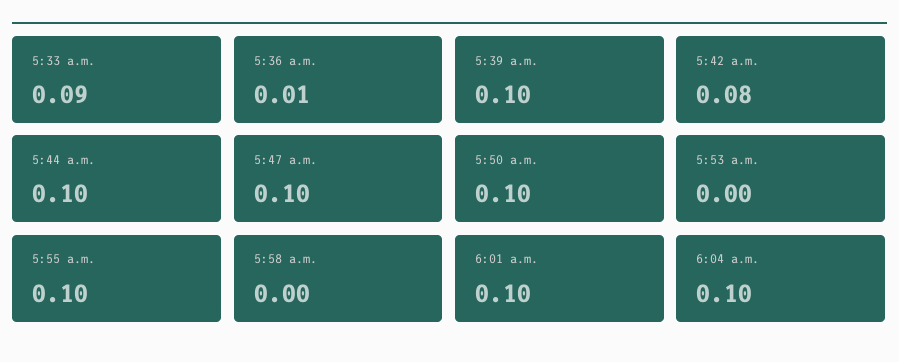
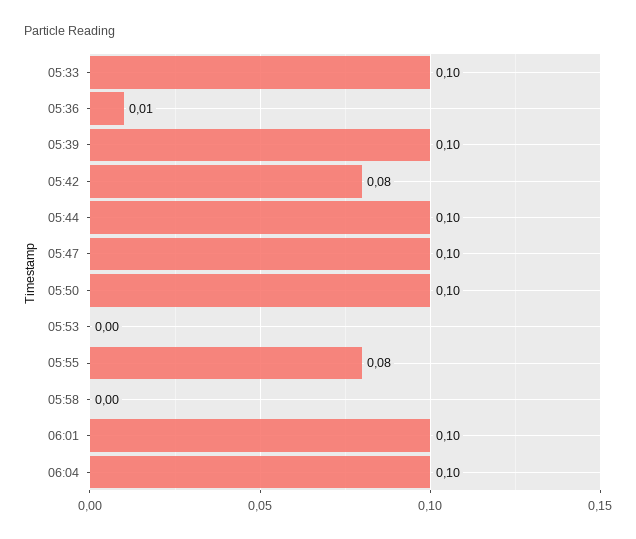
5:33 a.m.: 0.09 -> 0.1
5:55 a.m.: 0.1 -> 0.08

